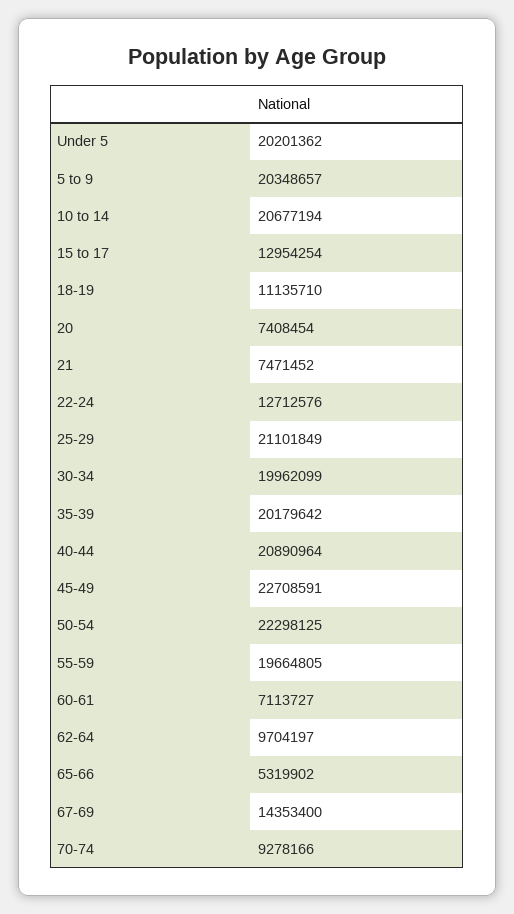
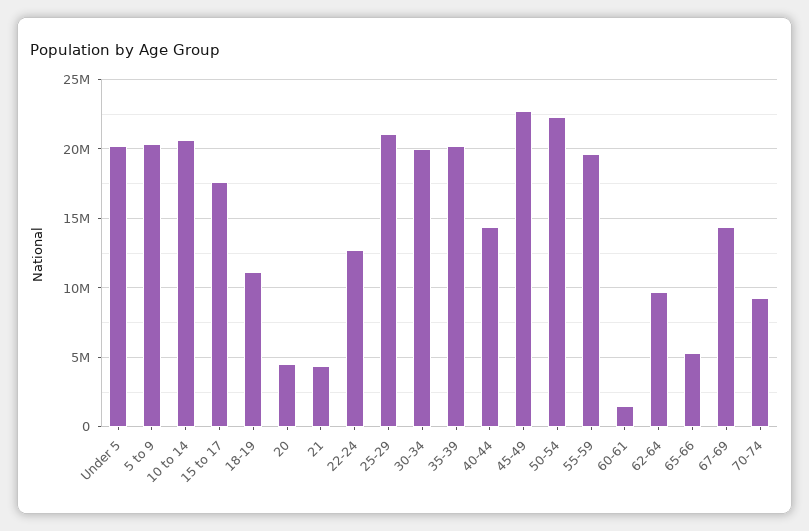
15 to 17: 12954254 -> 17500000
20: 7408454 -> 4500000
21: 7471452 -> 4500000
40-44: 20890964 -> 14500000
60-61: 7113727 -> 1500000

